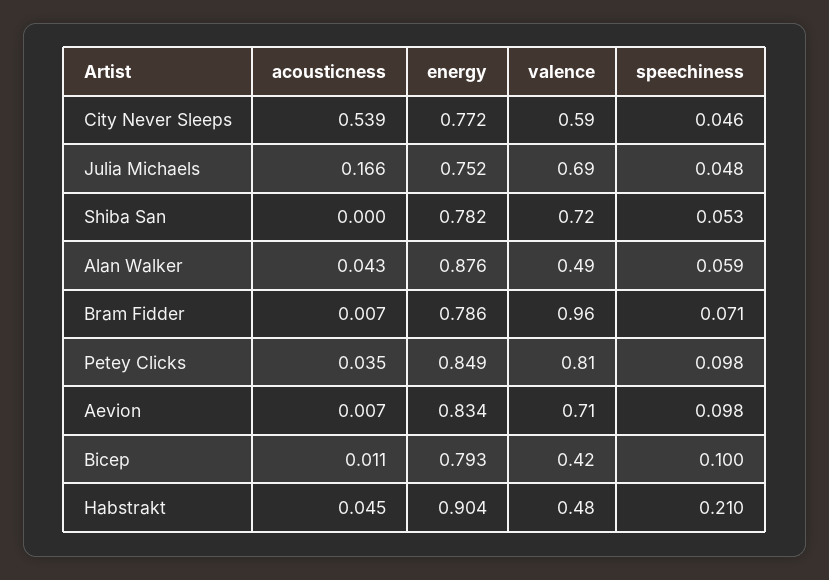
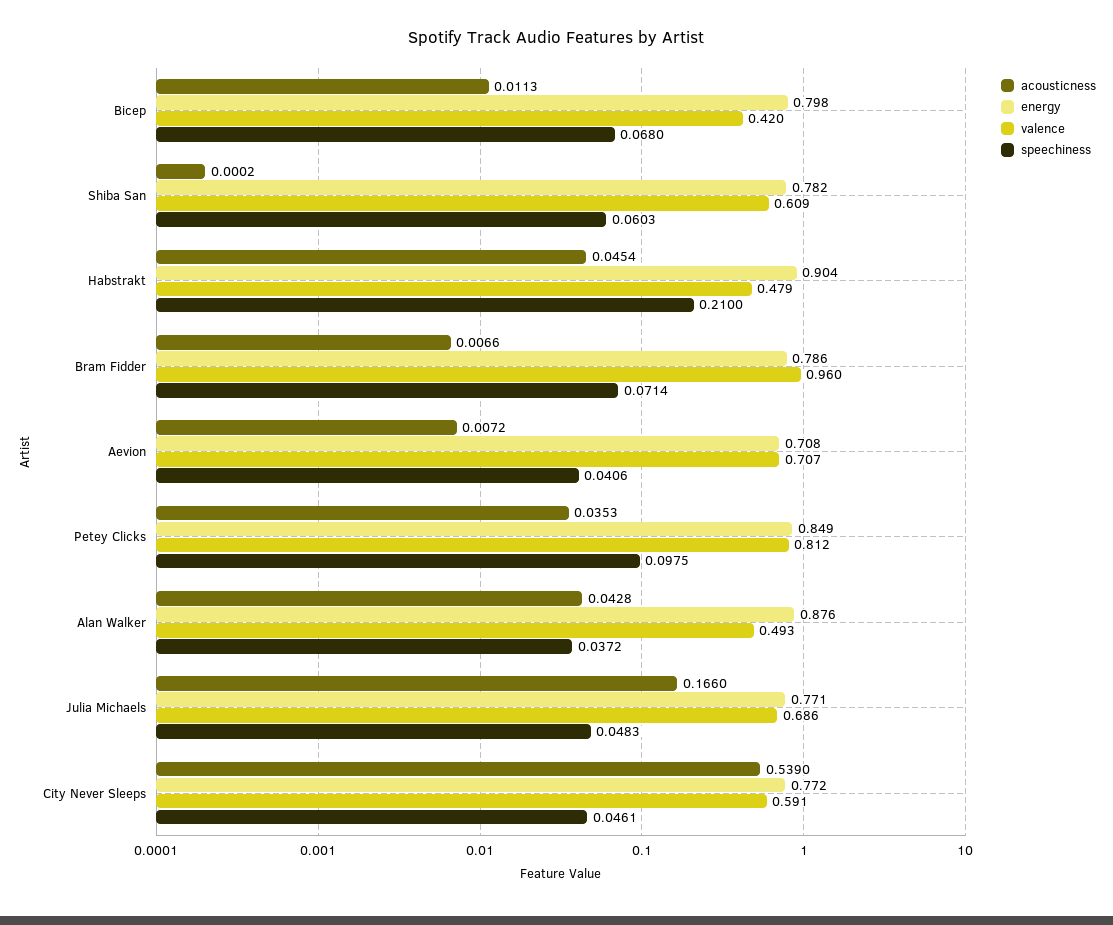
energy, Julia Michaels: 0.752 -> 0.771
valence, Shiba San: 0.72 -> 0.609
speechiness, Shiba San: 0.053 -> 0.0603
speechiness, Alan Walker: 0.059 -> 0.0372
energy, Aevion: 0.834 -> 0.708
speechiness, Aevion: 0.098 -> 0.0406
energy, Bicep: 0.793 -> 0.798
speechiness, Bicep: 0.1 -> 0.068

